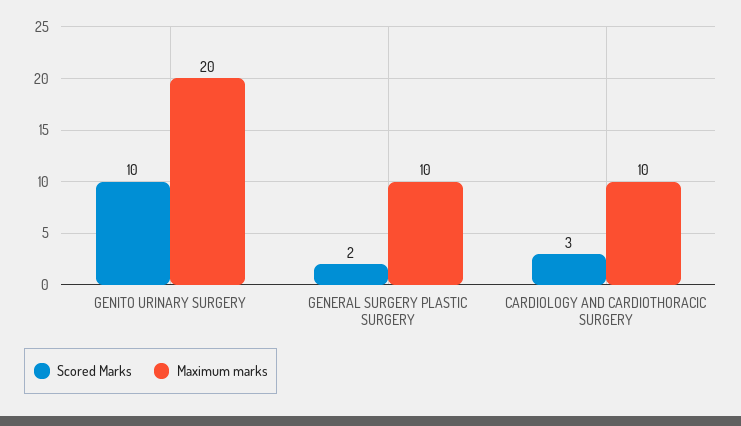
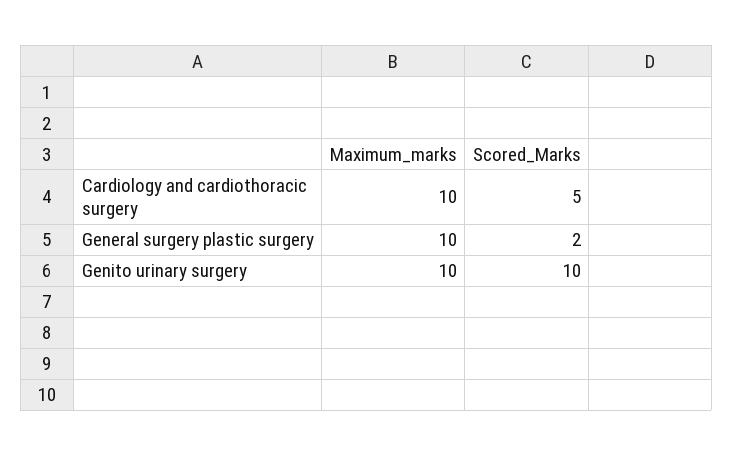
Maximum marks, GENITO URINARY SURGERY: 20 -> 10
Scored Marks, CARDIOLOGY AND CARDIOTHORACIC SURGERY: 3 -> 5

